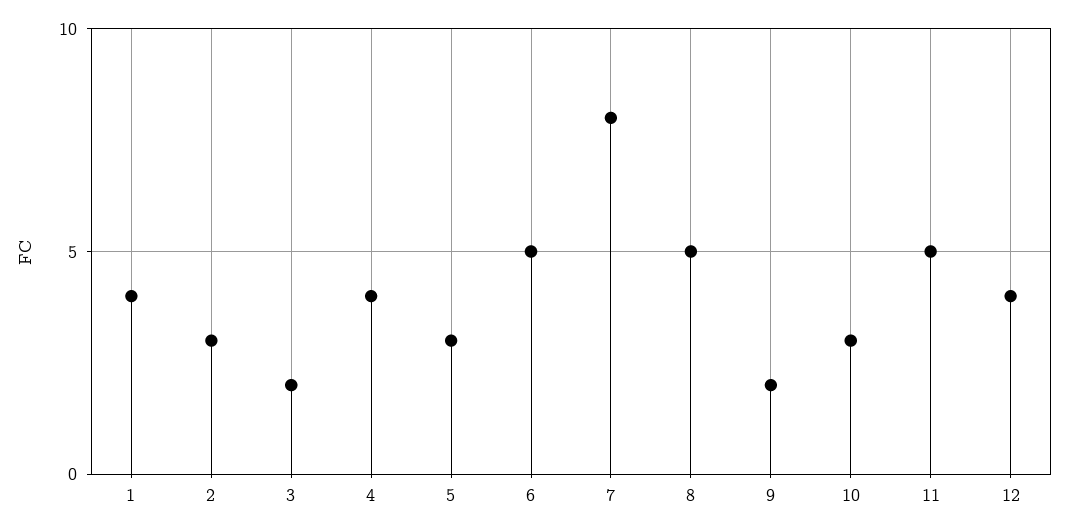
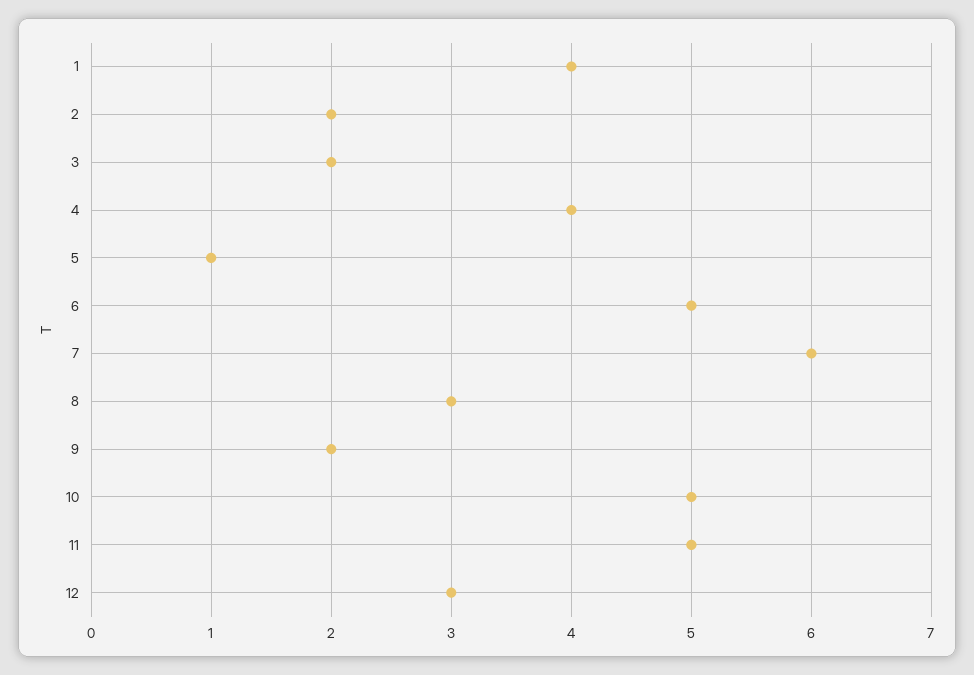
2: 3 -> 2
5: 3 -> 1
7: 8 -> 6
8: 5 -> 3
10: 3 -> 5
12: 4 -> 3

